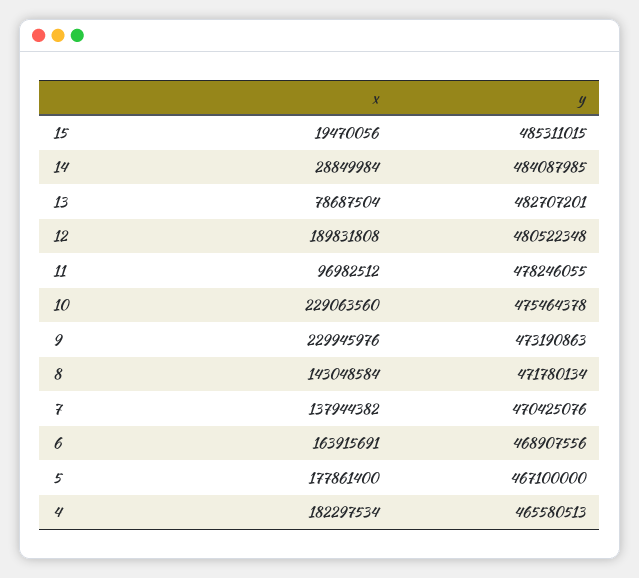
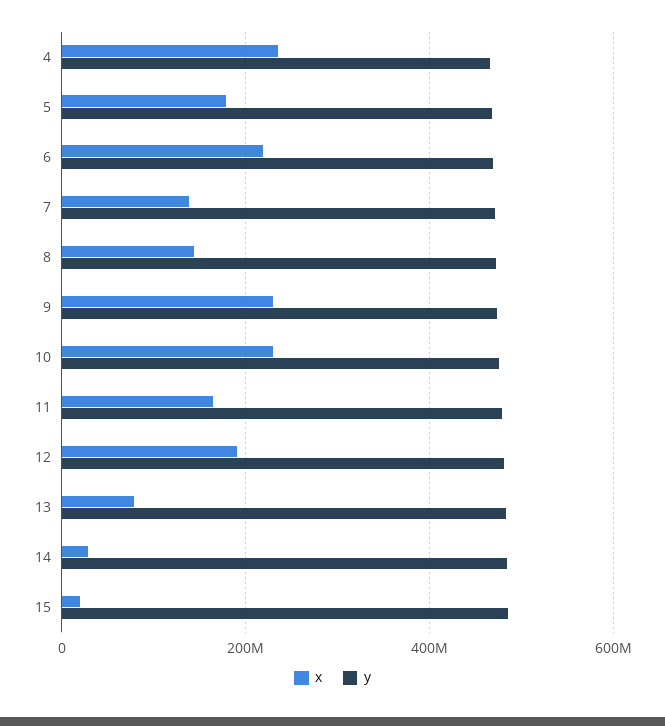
x, 11: 96982512 -> 160000000
x, 6: 163915691 -> 220000000
x, 4: 182297534 -> 240000000

